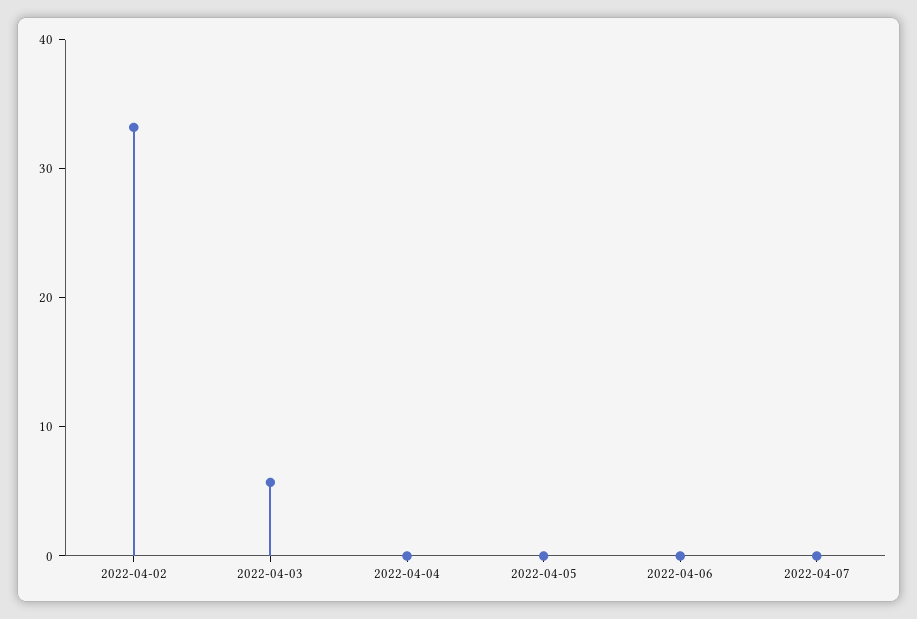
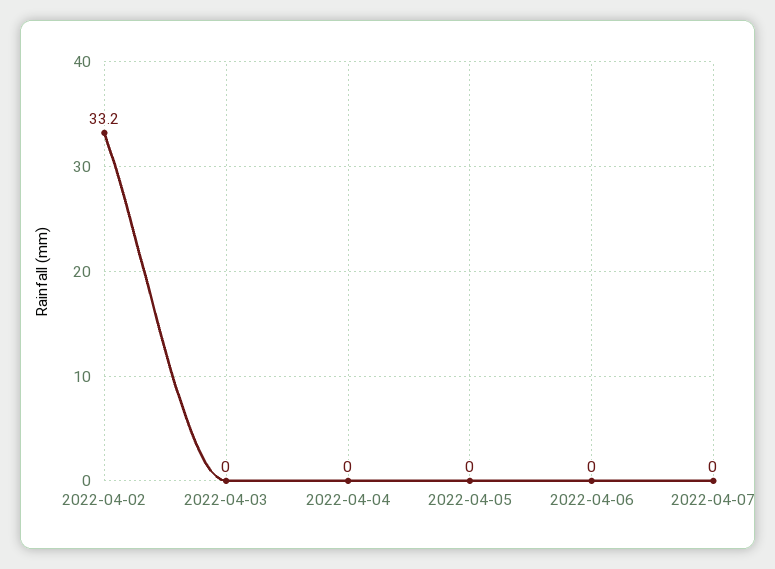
2022-04-03: 6 -> 0

